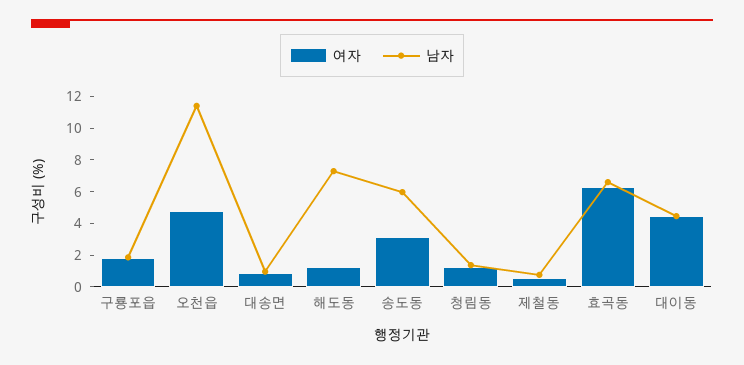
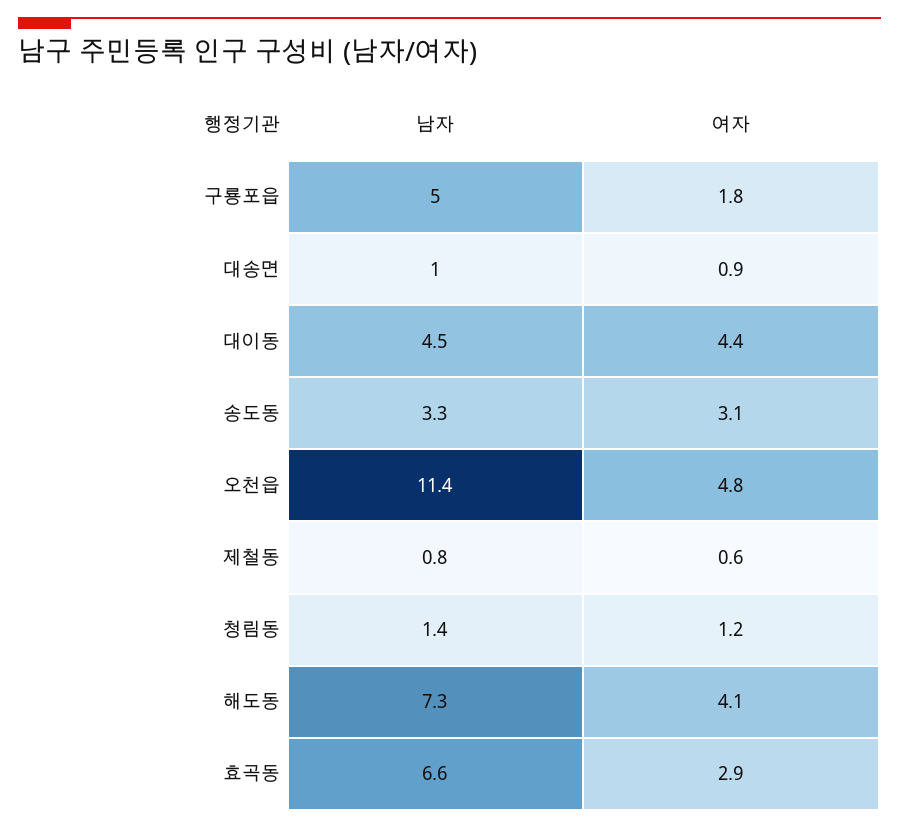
남자, 구룡포읍: 2 -> 5
여자, 해도동: 1 -> 4.1
남자, 송도동: 6 -> 3.3
여자, 효곡동: 6 -> 2.9

